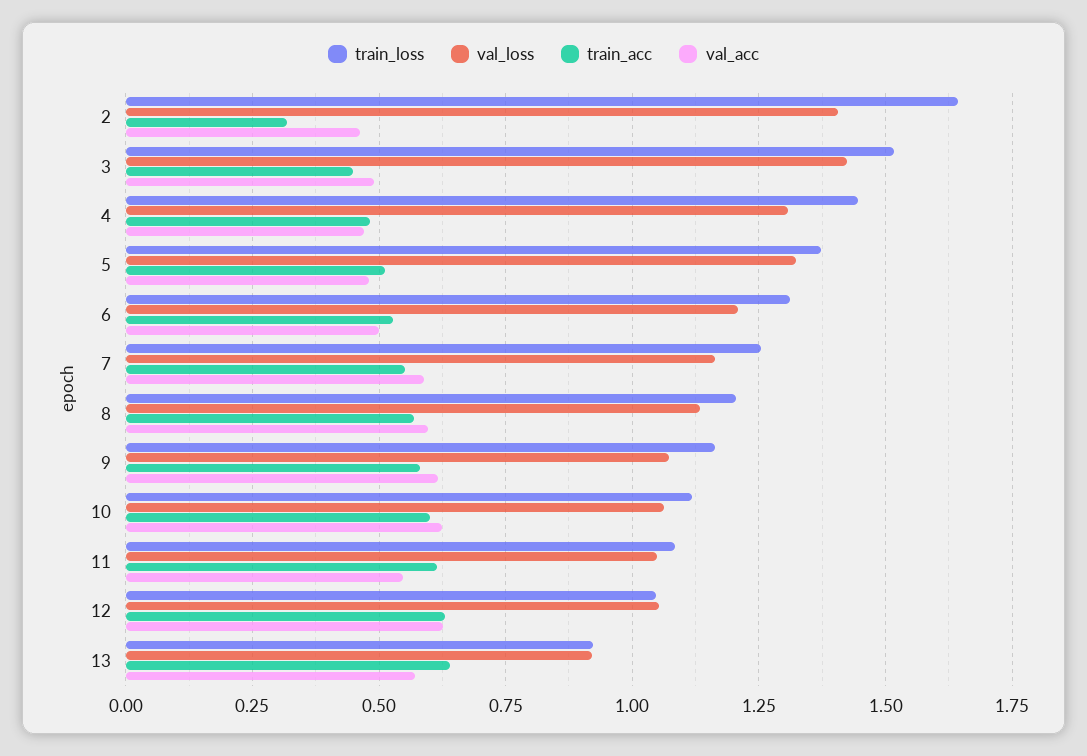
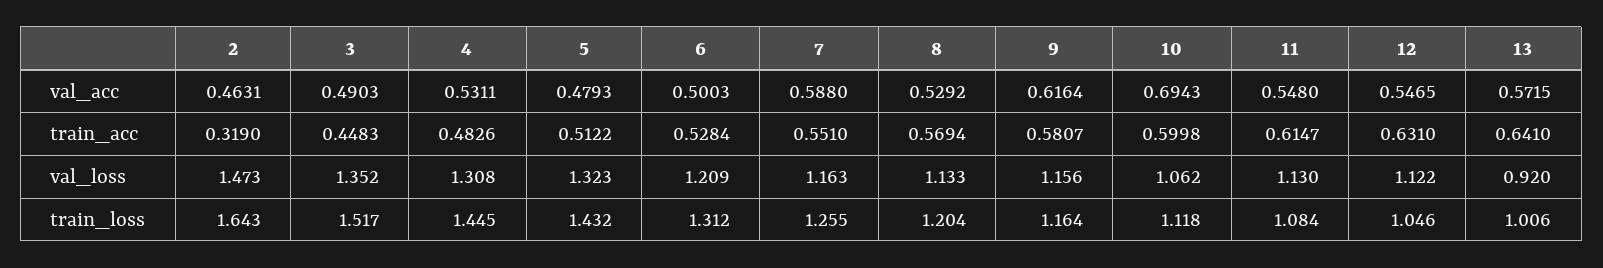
val_loss, 2: 1.4 -> 1.473
val_loss, 3: 1.425 -> 1.352
val_acc, 4: 0.475 -> 0.5311
train_loss, 5: 1.375 -> 1.432
val_acc, 8: 0.6 -> 0.5292
val_loss, 9: 1.075 -> 1.156
val_acc, 10: 0.625 -> 0.6943
val_loss, 11: 1.05 -> 1.13
val_loss, 12: 1.05 -> 1.122
val_acc, 12: 0.625 -> 0.5465
train_loss, 13: 0.925 -> 1.006

